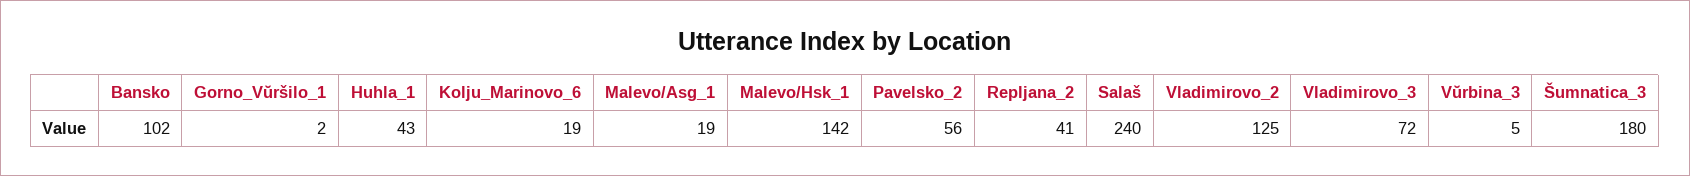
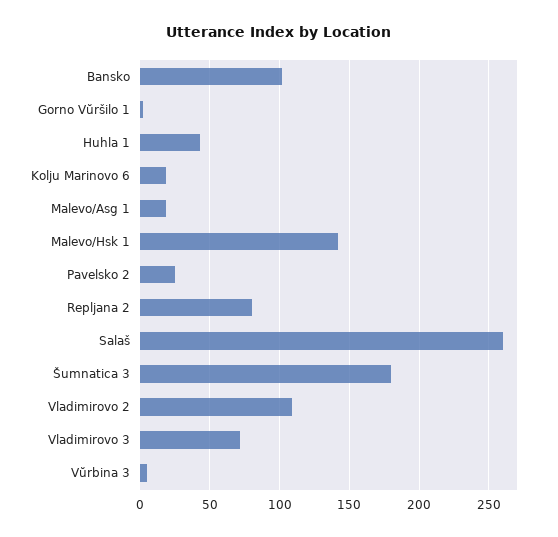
Pavelsko_2: 56 -> 25
Repljana_2: 41 -> 80
Salaš: 240 -> 260
Vladimirovo_2: 125 -> 110

